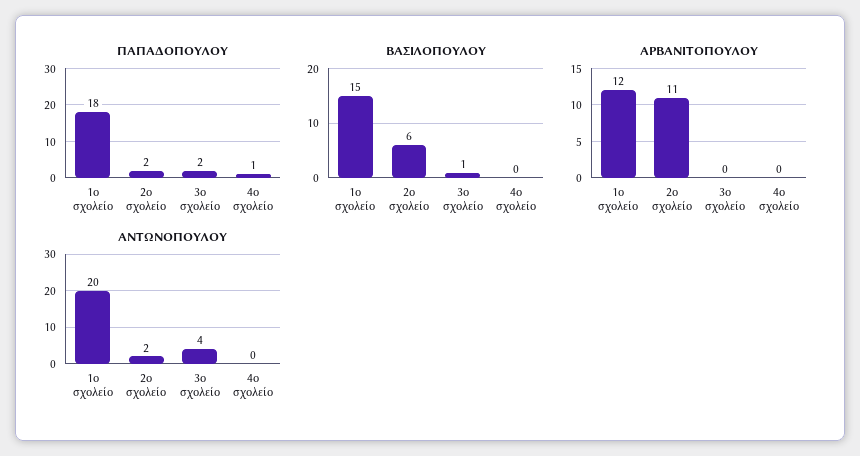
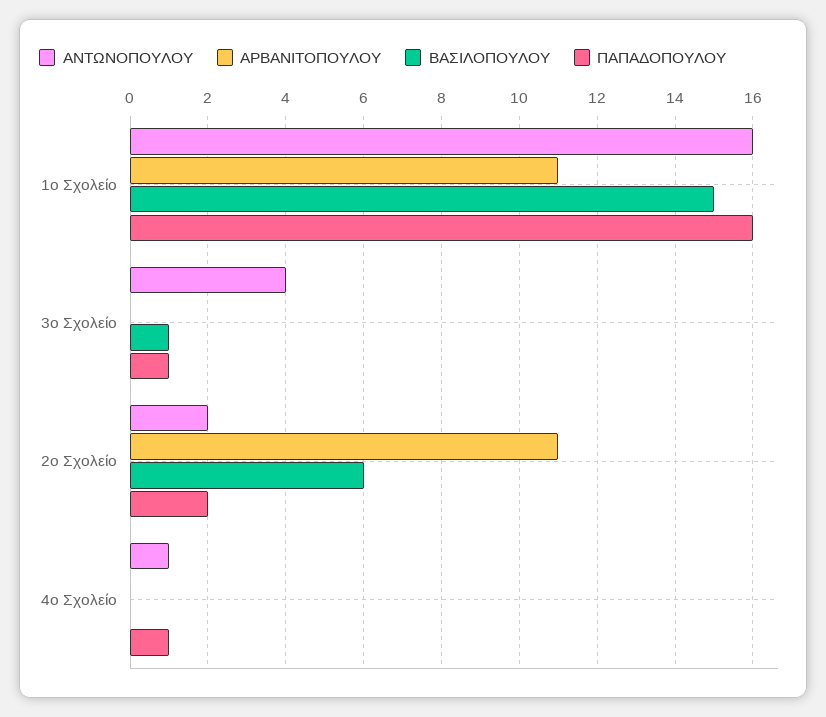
ΠΑΠΑΔΟΠΟΥΛΟΥ, 1ο σχολείο: 18 -> 16
ΠΑΠΑΔΟΠΟΥΛΟΥ, 3ο σχολείο: 2 -> 1
ΑΡΒΑΝΙΤΟΠΟΥΛΟΥ, 1ο σχολείο: 12 -> 11
ΑΝΤΩΝΟΠΟΥΛΟΥ, 1ο σχολείο: 20 -> 16
ΑΝΤΩΝΟΠΟΥΛΟΥ, 4ο σχολείο: 0 -> 1

